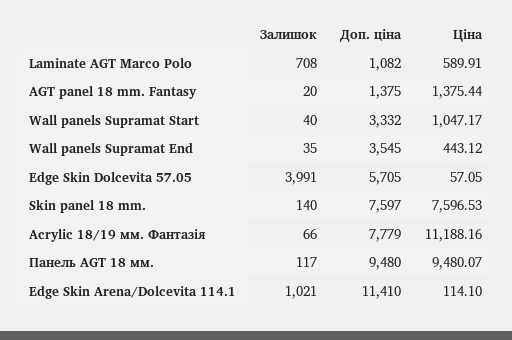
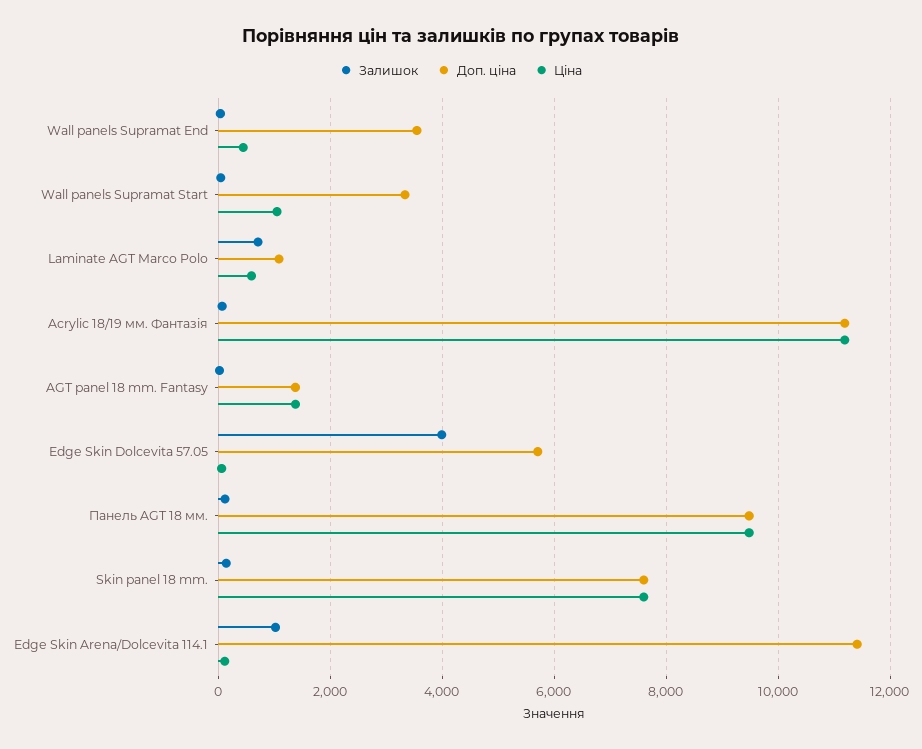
Доп. ціна, Acrylic 18/19 мм. Фантазія: 7779 -> 11200

